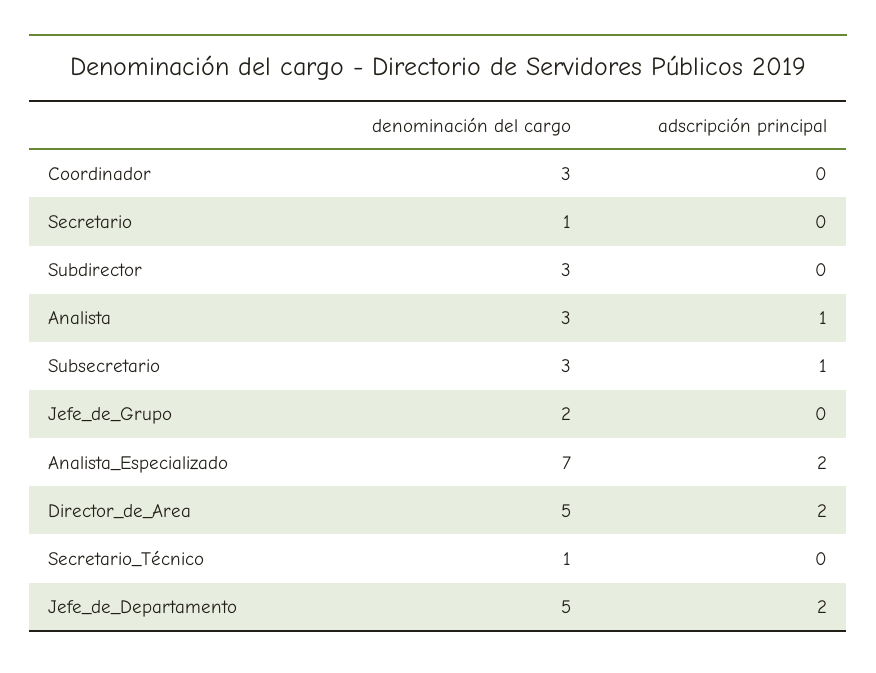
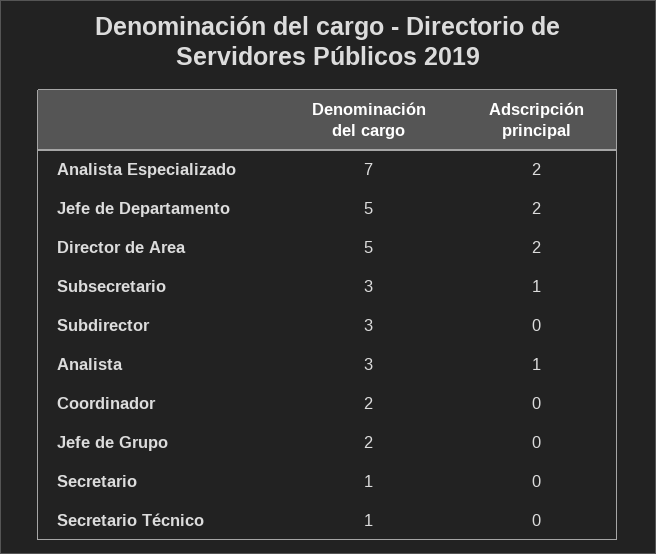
denominación del cargo, Coordinador: 3 -> 2

